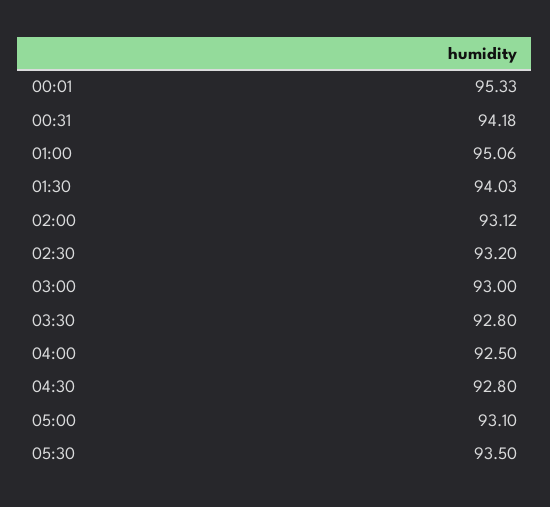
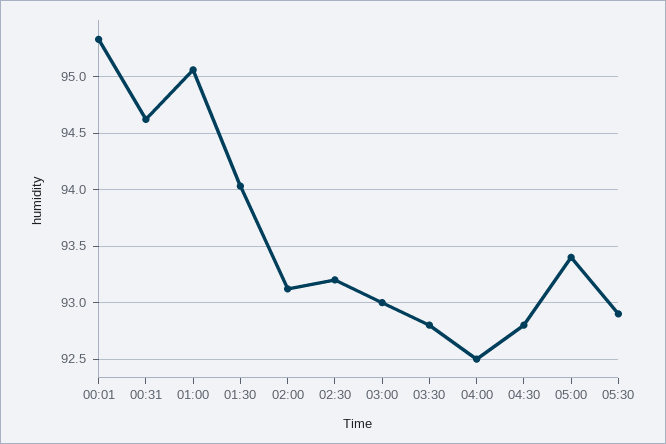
00:31: 94.18 -> 94.6
05:00: 93.1 -> 93.4
05:30: 93.5 -> 92.9

